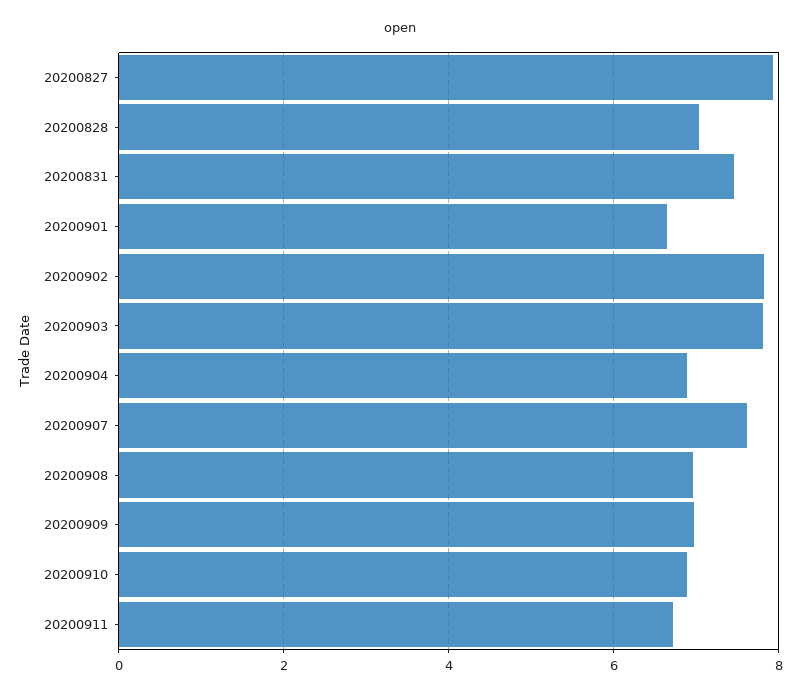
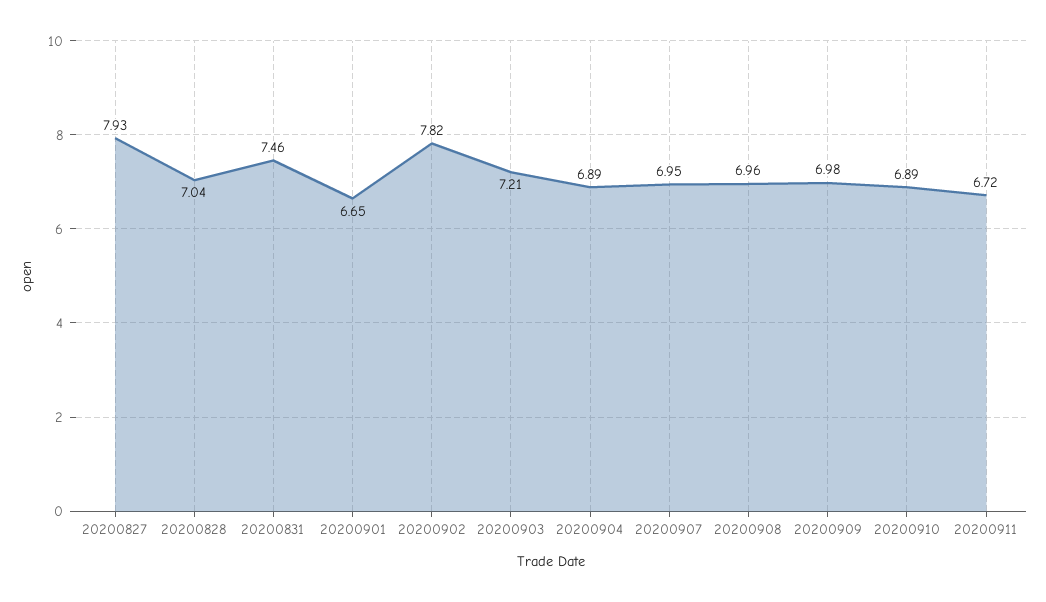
20200903: 7.8 -> 7.21
20200907: 7.6 -> 6.95

